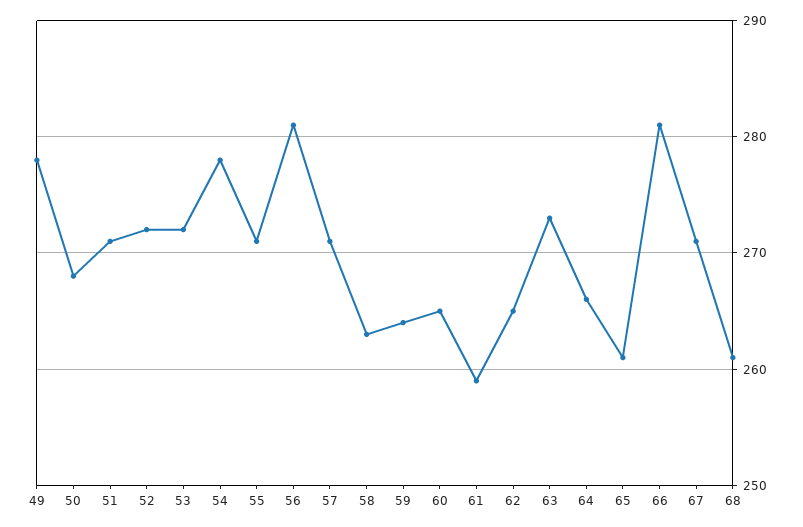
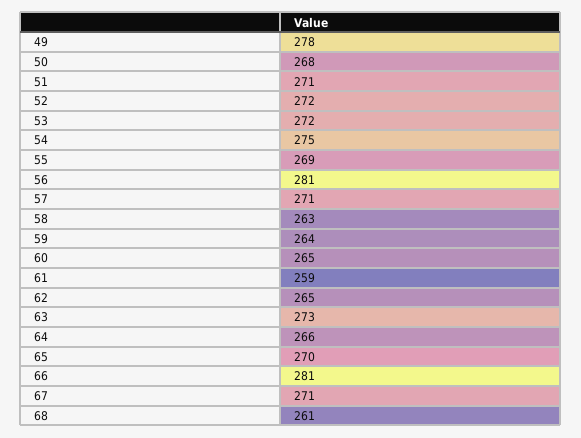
54: 278 -> 275
55: 271 -> 269
65: 261 -> 270

